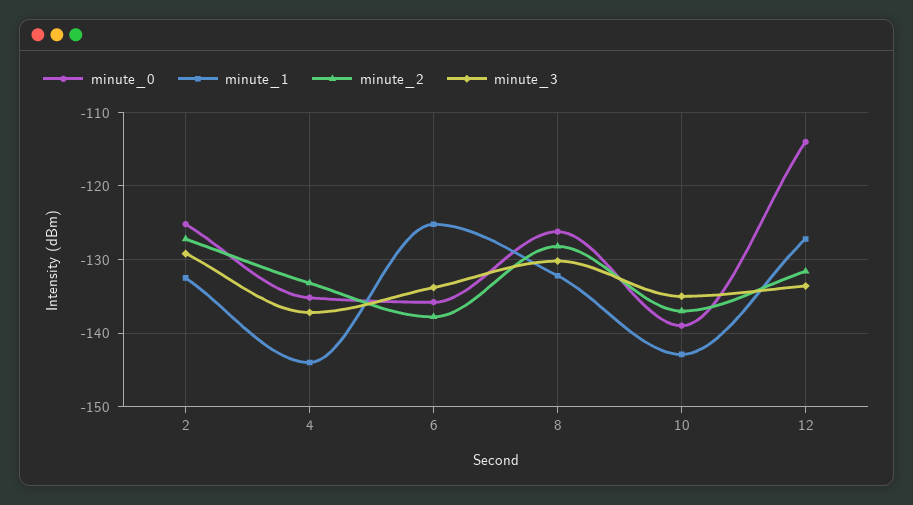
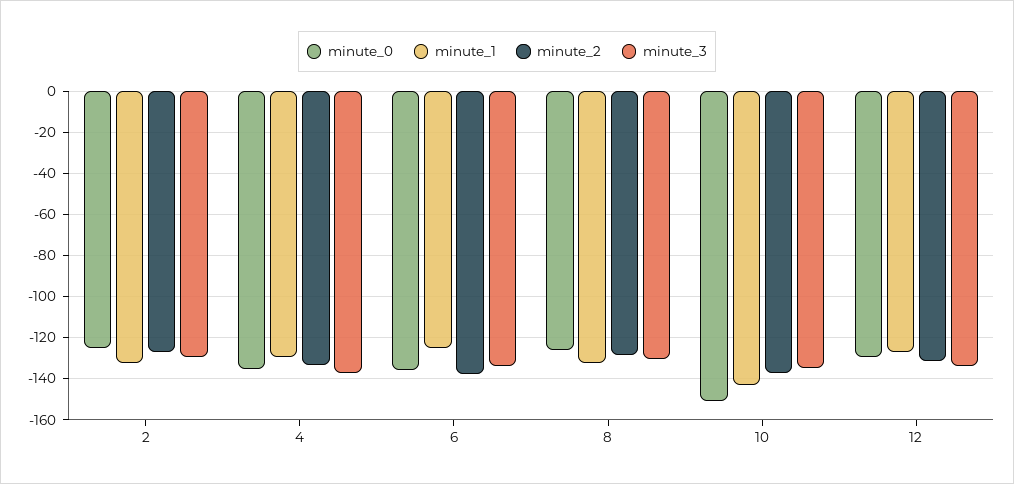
minute_1, 4: -144 -> -130
minute_0, 10: -139 -> -150
minute_0, 12: -114 -> -130

